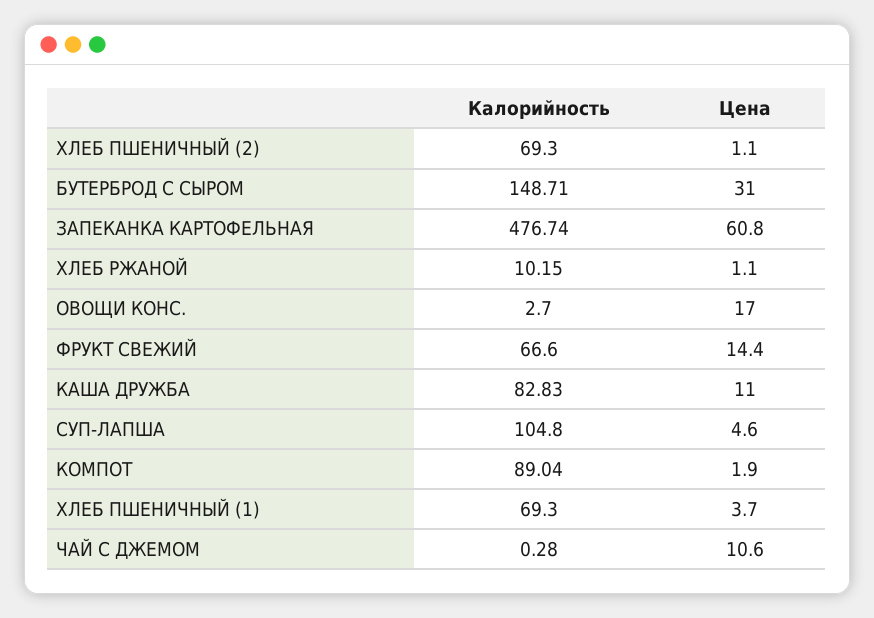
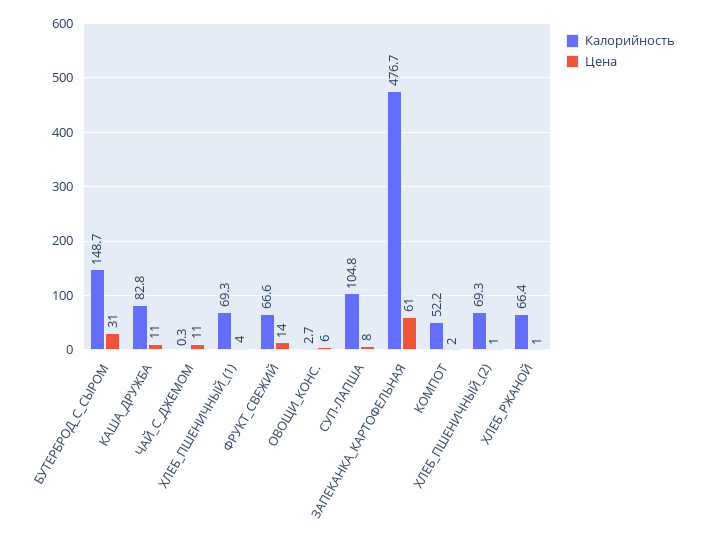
Калорийность, ХЛЕБ РЖАНОЙ: 10.15 -> 66.4
Цена, ОВОЩИ КОНС.: 17 -> 6
Цена, СУП-ЛАПША: 4.6 -> 8
Калорийность, КОМПОТ: 89.04 -> 52.2

